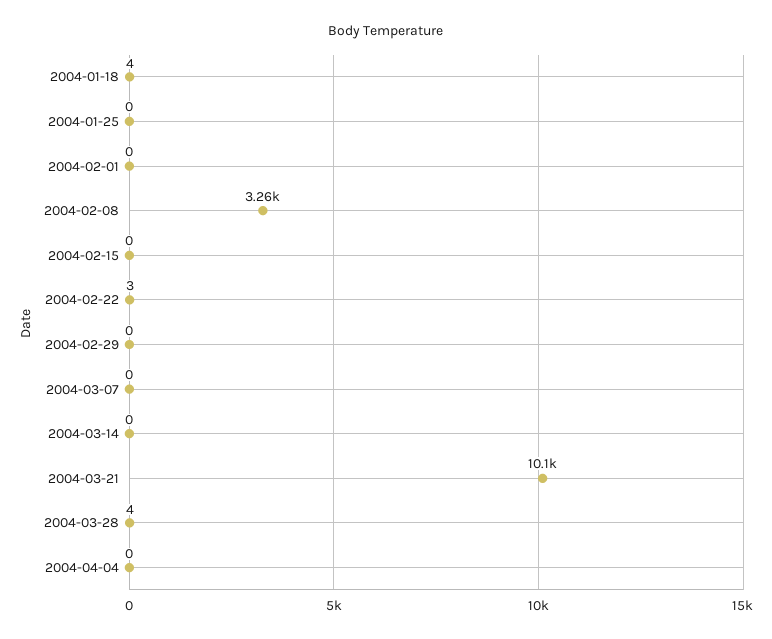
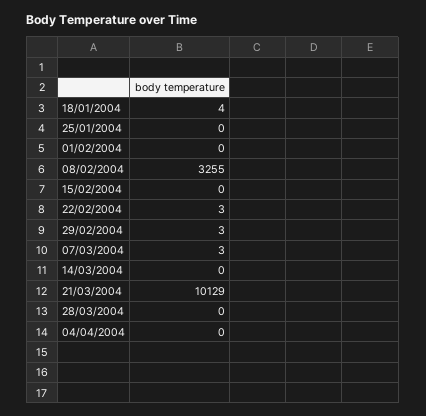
2004-02-29: 0 -> 3
2004-03-07: 0 -> 3
2004-03-28: 4 -> 0

